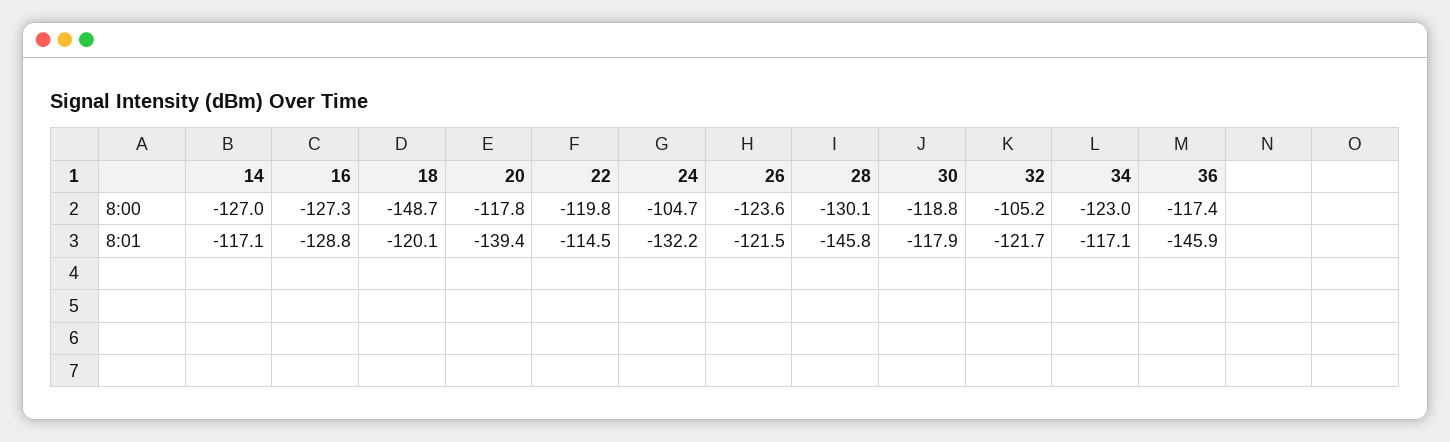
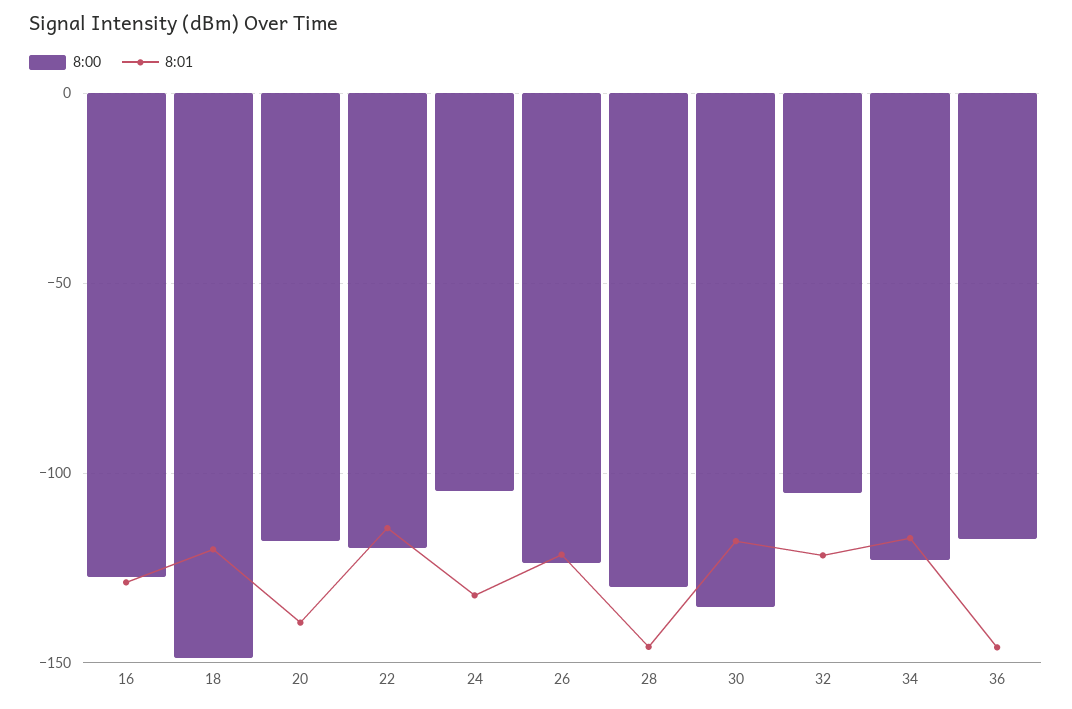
8:00, 14: -127 -> none
8:00, 30: -118.8 -> -135
8:01, 14: -117.1 -> none

